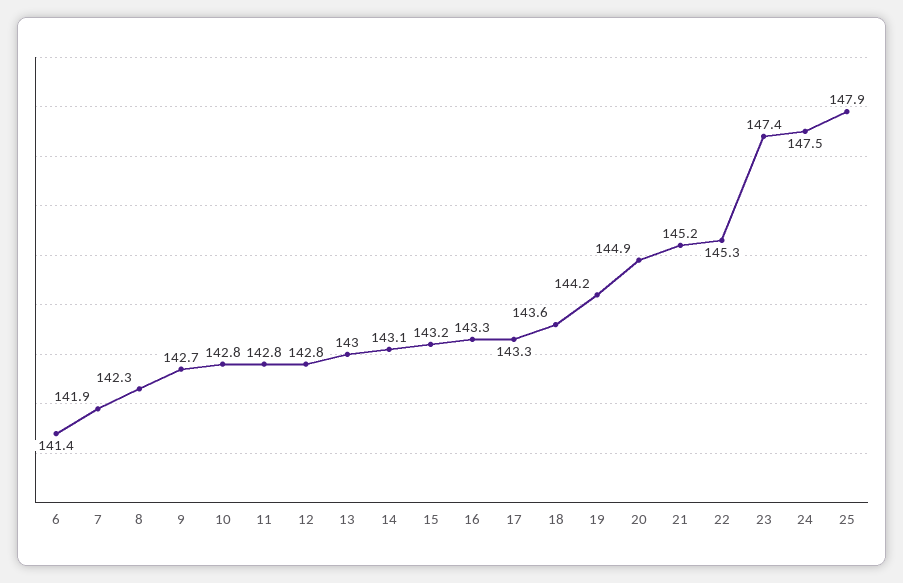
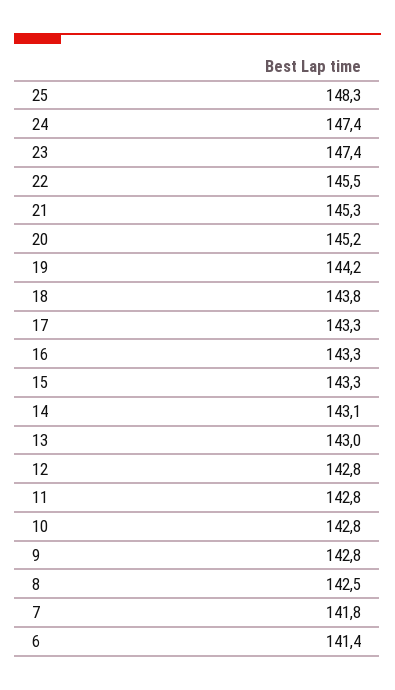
7: 141.9 -> 141.8
8: 142.3 -> 142.5
9: 142.7 -> 142.8
15: 143.2 -> 143.3
18: 143.6 -> 143.8
20: 144.9 -> 145.2
21: 145.2 -> 145.3
22: 145.3 -> 145.5
24: 147.5 -> 147.4
25: 147.9 -> 148.3

